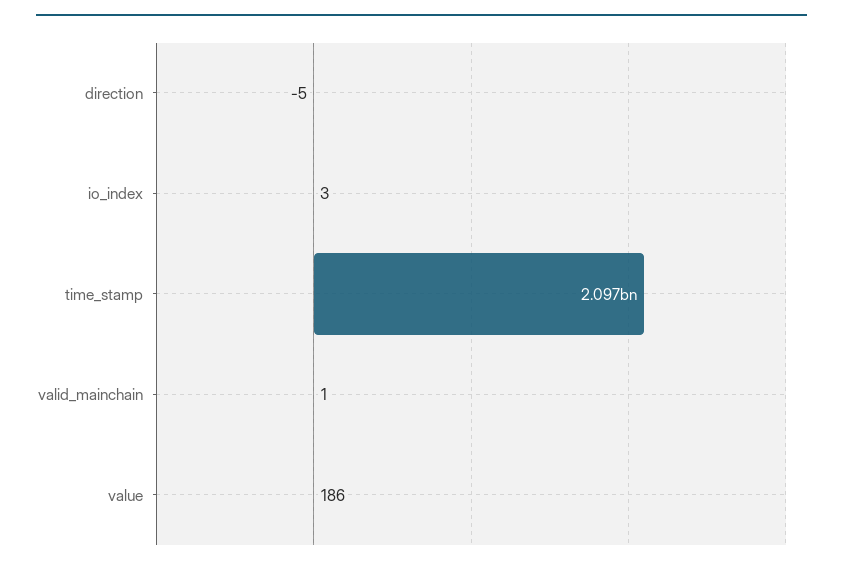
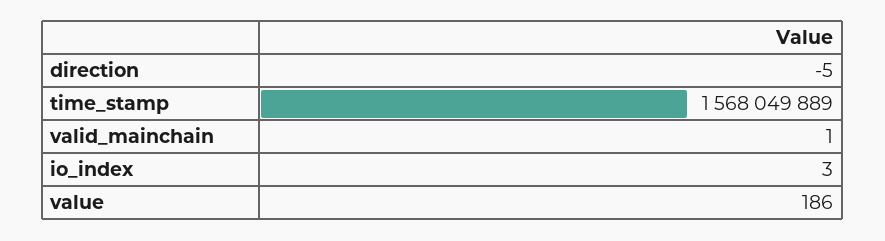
time_stamp: 2097000000 -> 1568049889

